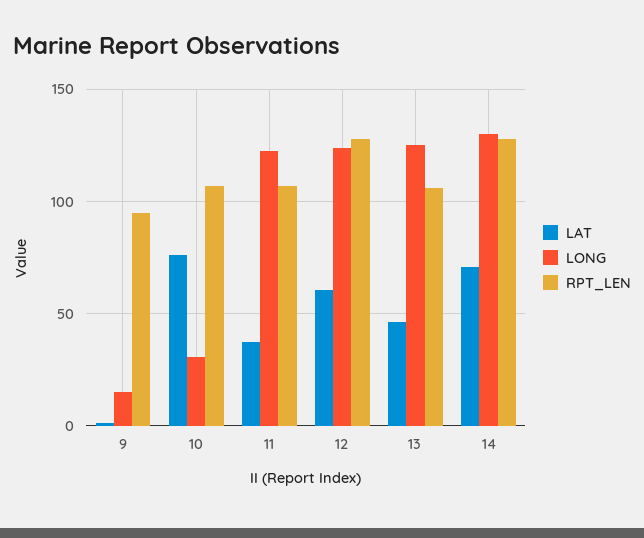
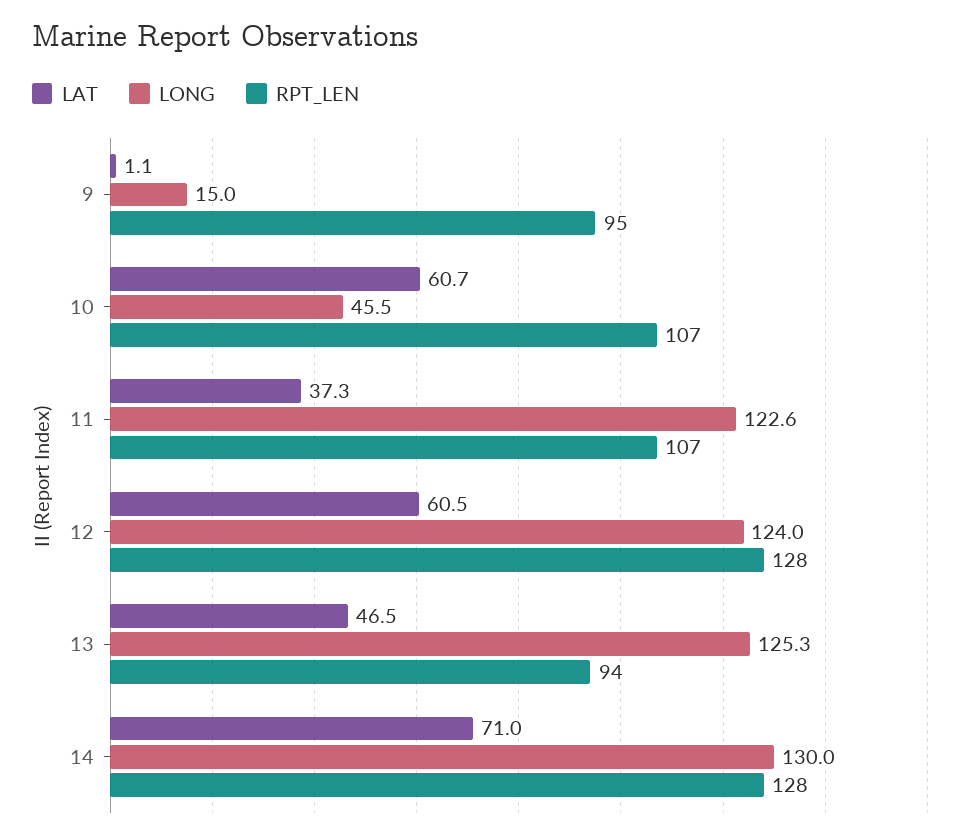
LAT, 10: 75 -> 60.7
LONG, 10: 30 -> 45.5
RPT_LEN, 13: 105 -> 94

